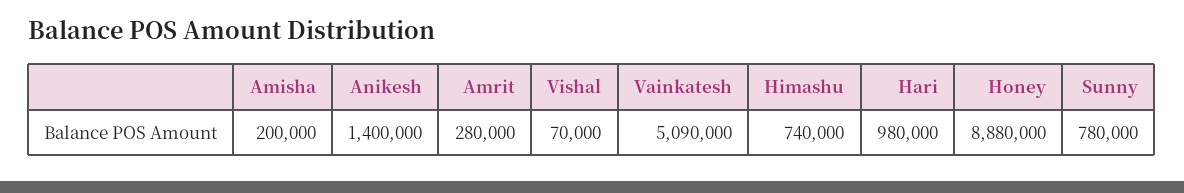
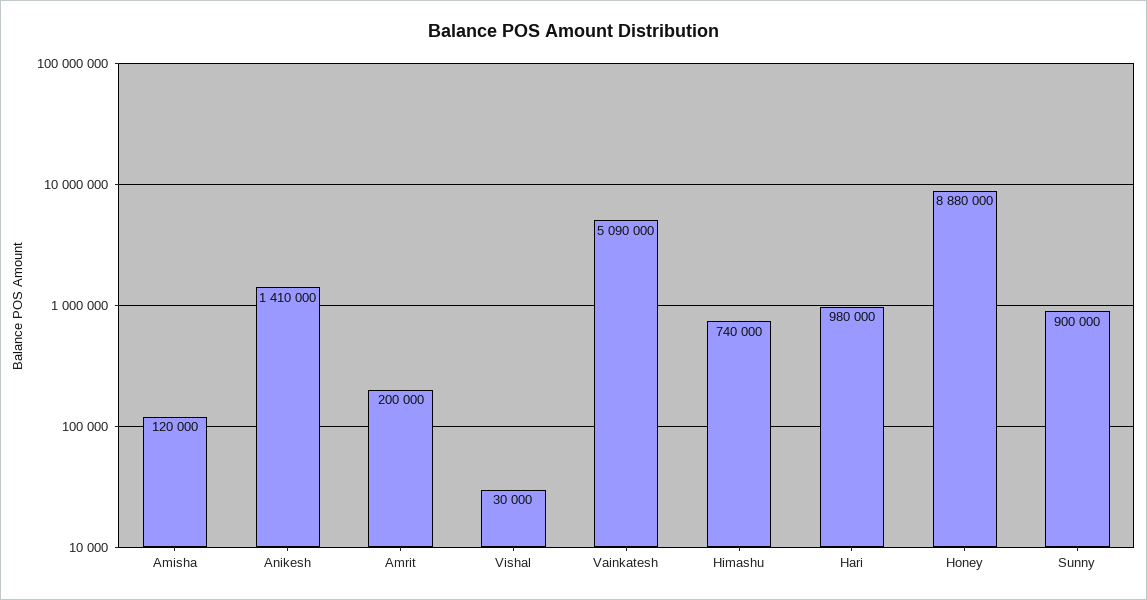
Amisha: 200000 -> 120000
Anikesh: 1400000 -> 1410000
Amrit: 280000 -> 200000
Vishal: 70000 -> 30000
Sunny: 780000 -> 900000

